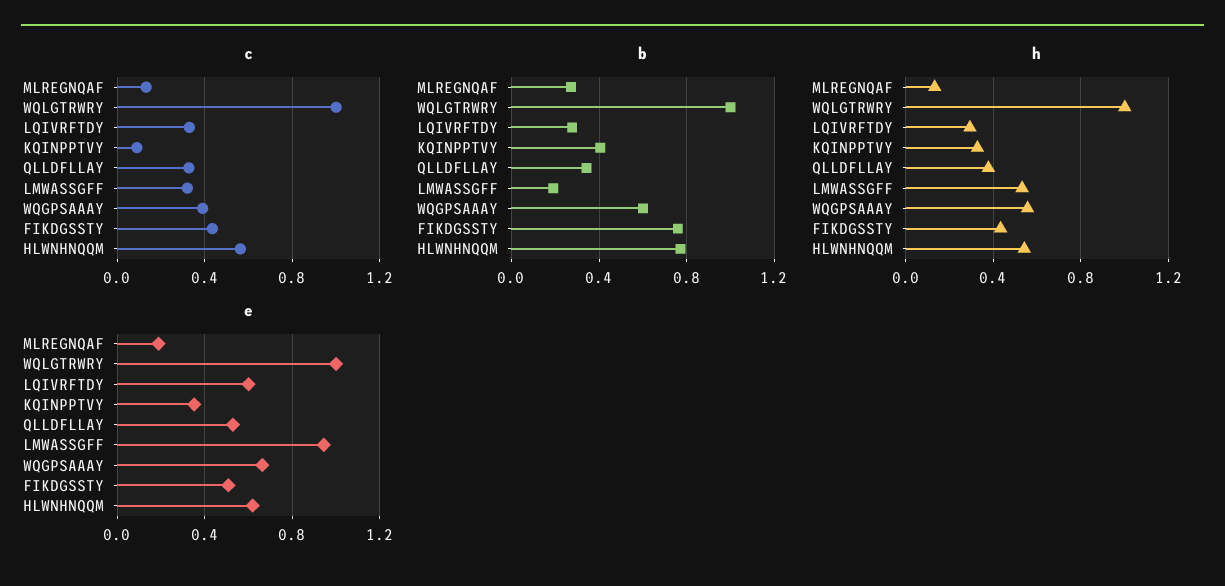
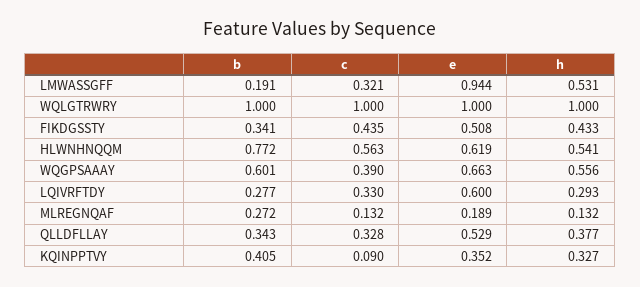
b, FIKDGSSTY: 0.75 -> 0.341

